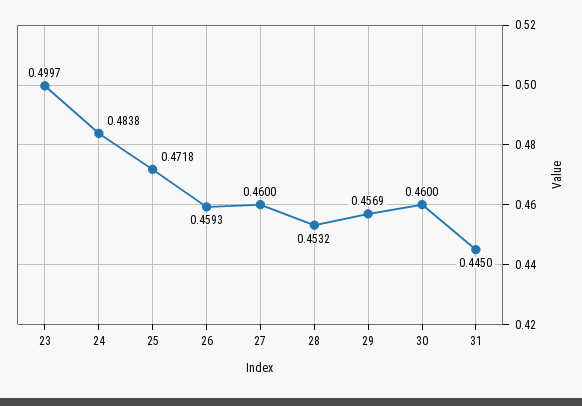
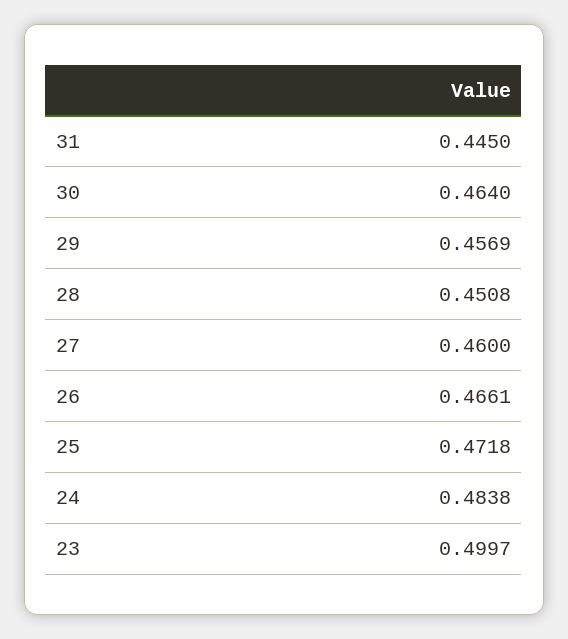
26: 0.4593 -> 0.4661
28: 0.4532 -> 0.4508
30: 0.46 -> 0.464

